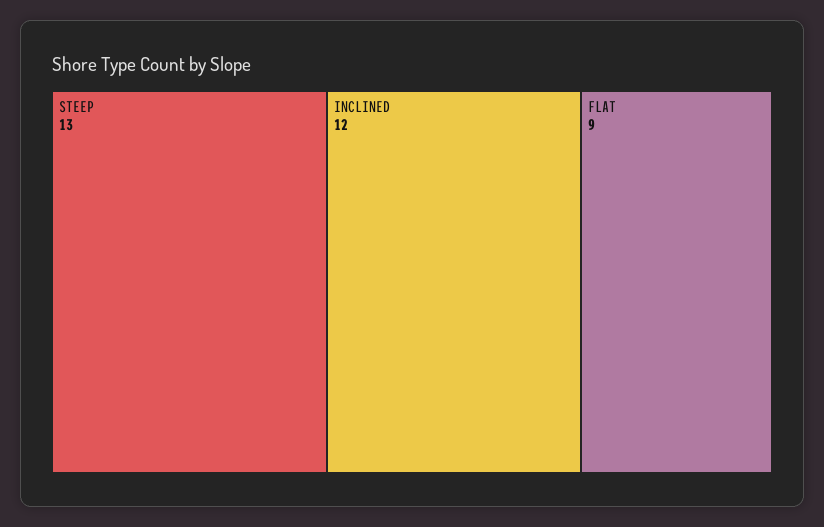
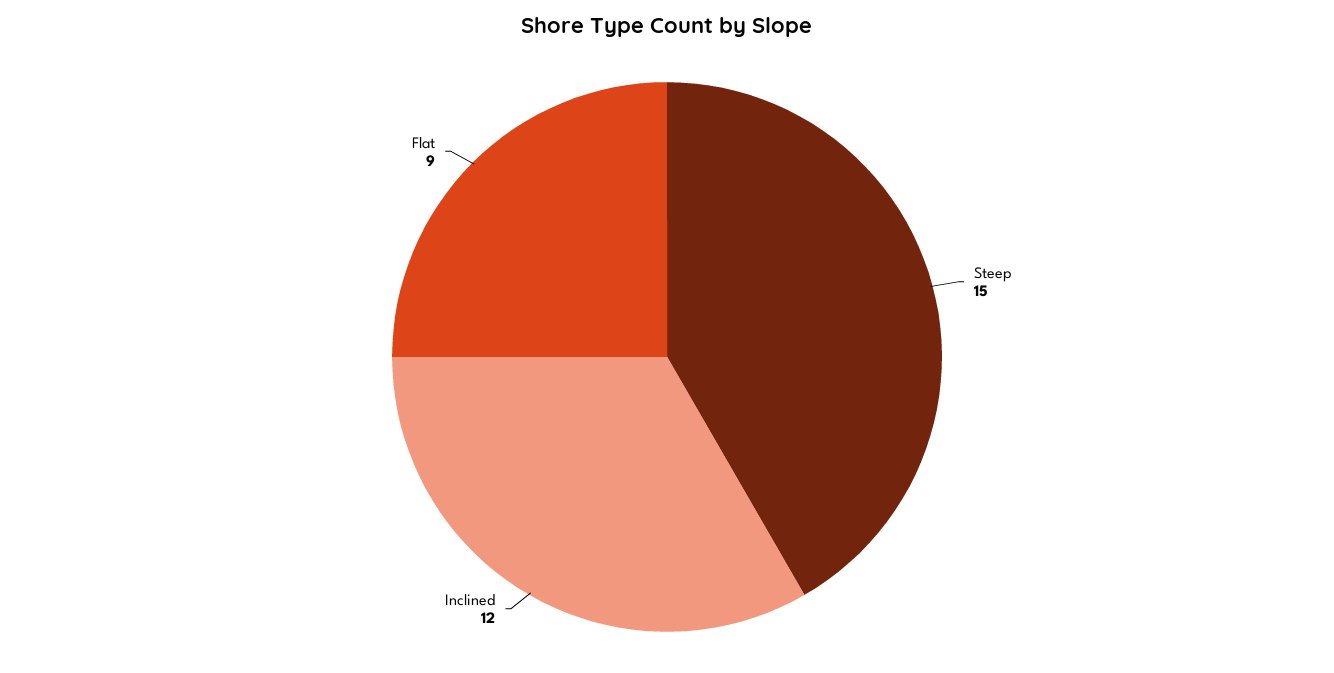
STEEP: 13 -> 15

